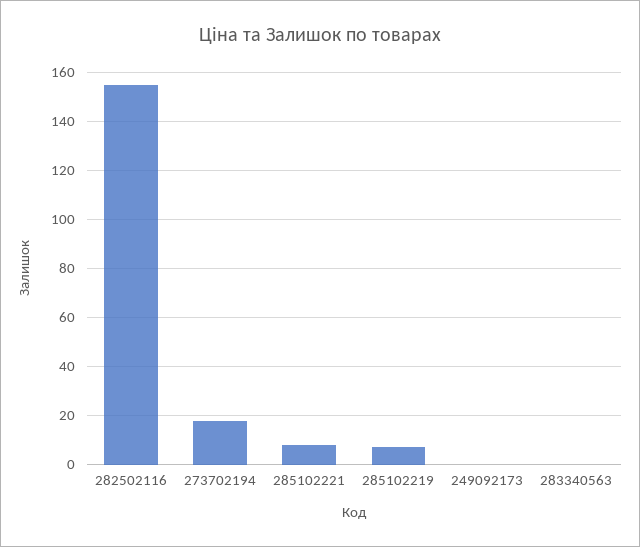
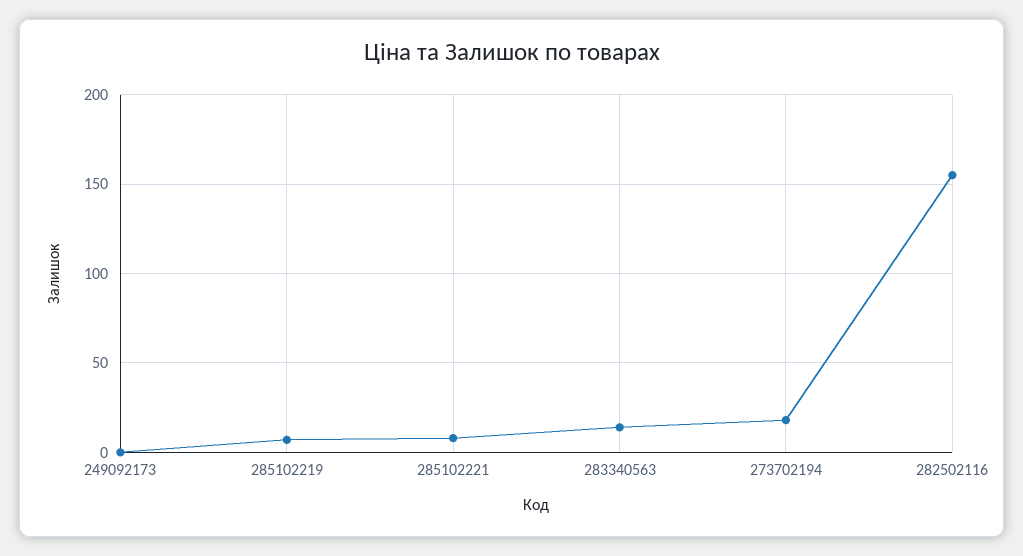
283340563: 0 -> 15

